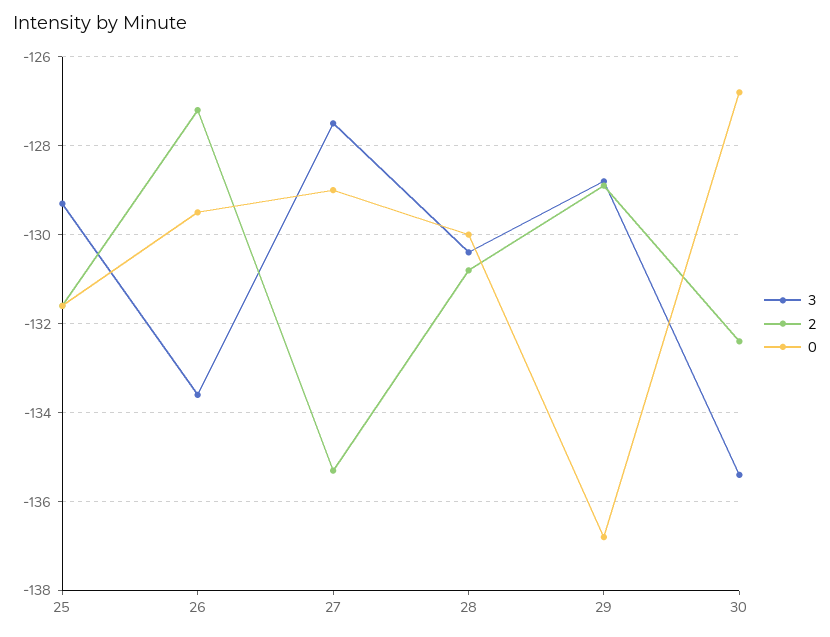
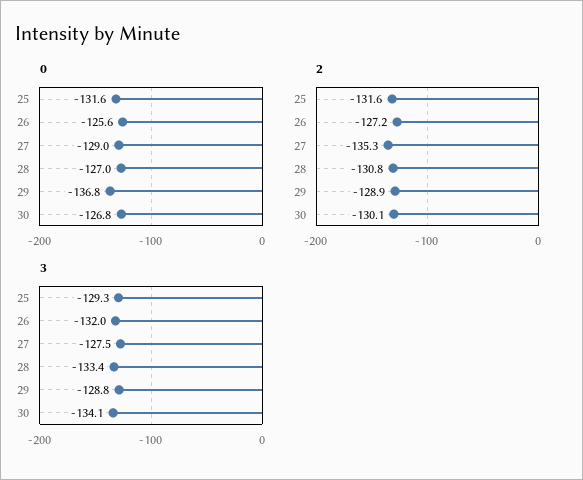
3, 26: -133.5 -> -132
0, 26: -129.5 -> -125.6
3, 28: -130.5 -> -133.4
0, 28: -130 -> -127
3, 30: -135.5 -> -134.1
2, 30: -132.5 -> -130.1

